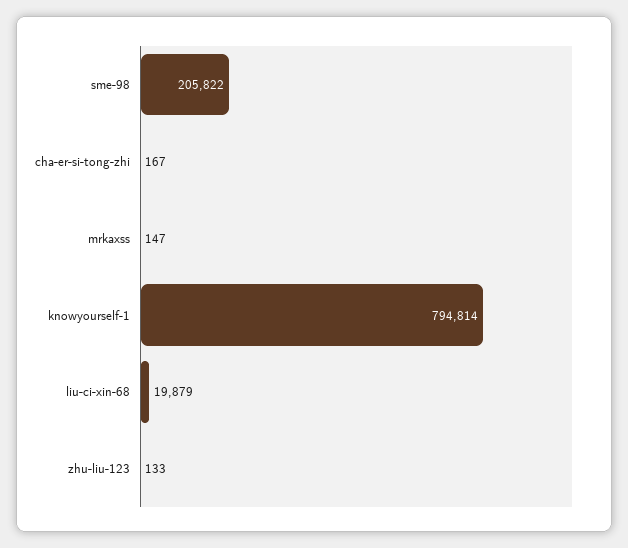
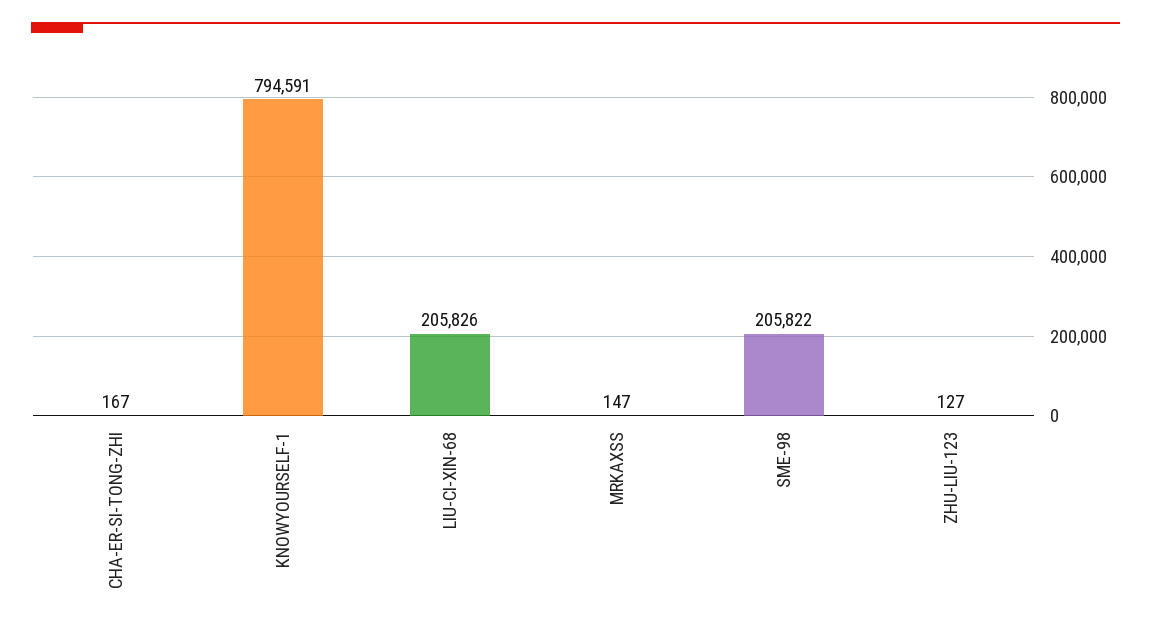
knowyourself-1: 794814 -> 794591
liu-ci-xin-68: 19879 -> 205826
zhu-liu-123: 133 -> 127

